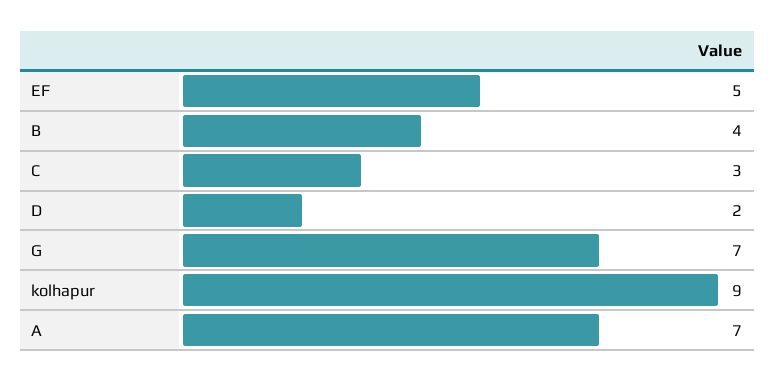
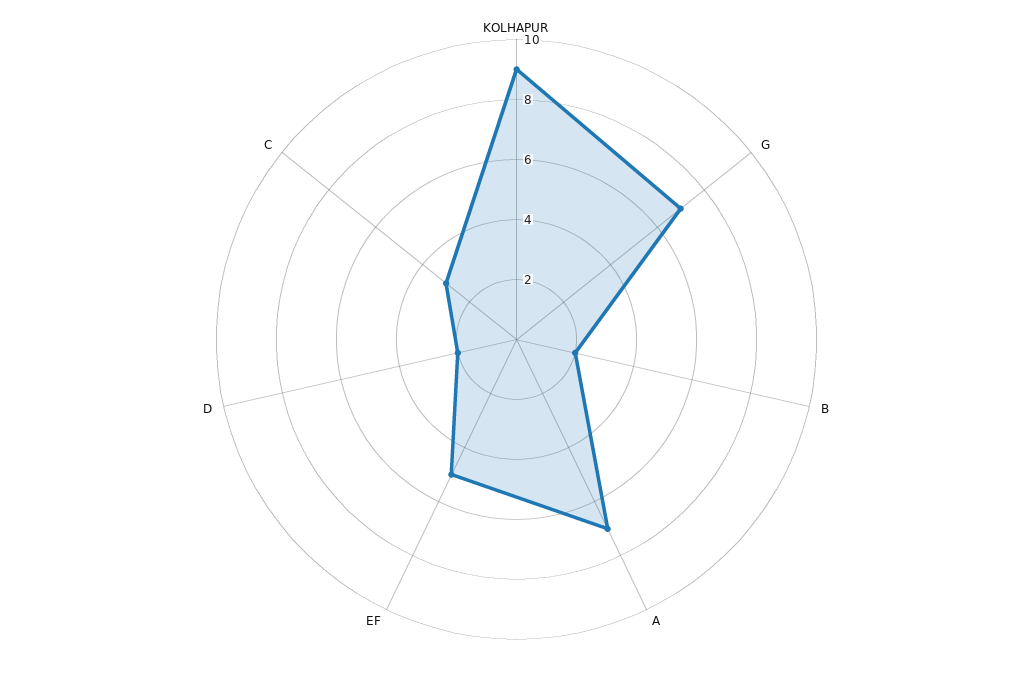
B: 4 -> 2

